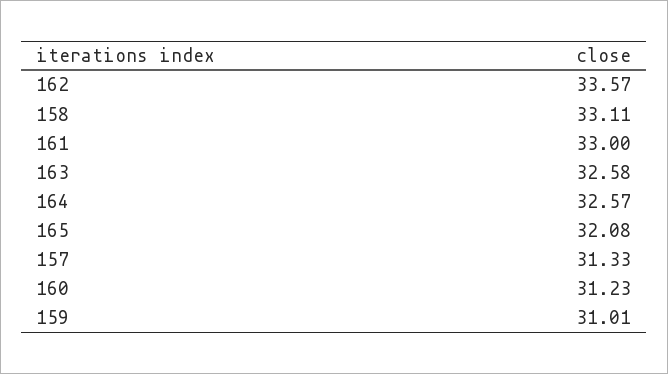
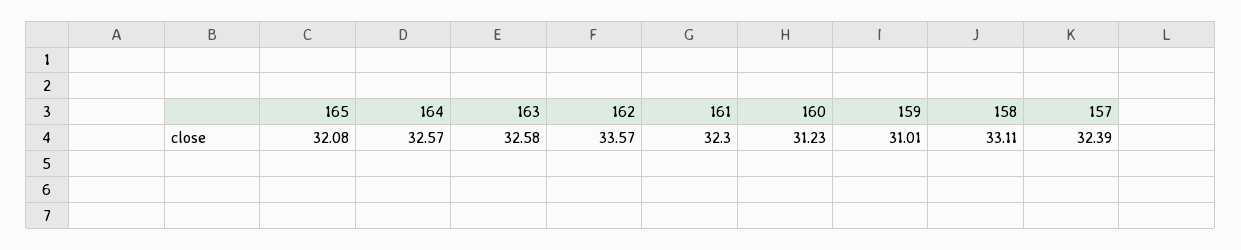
161: 33 -> 32.3
157: 31.33 -> 32.39

